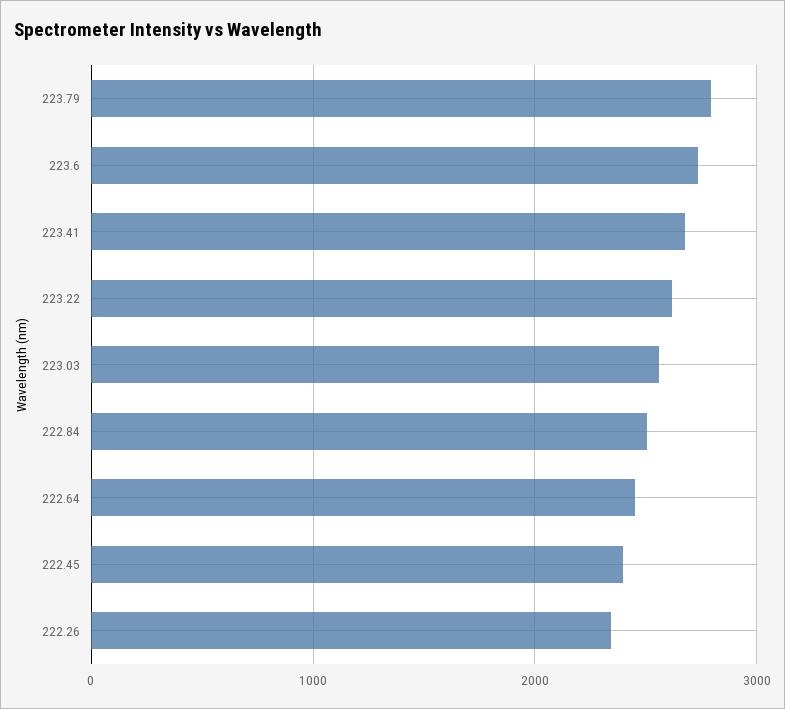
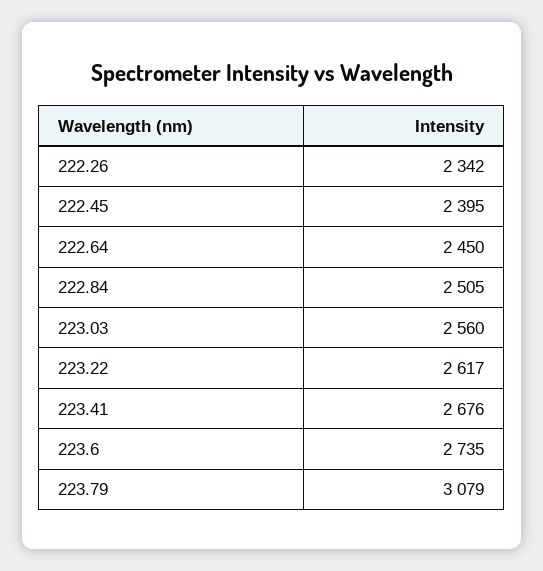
223.79: 2800 -> 3079

